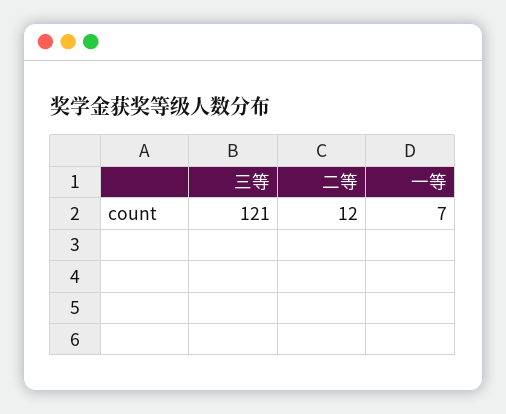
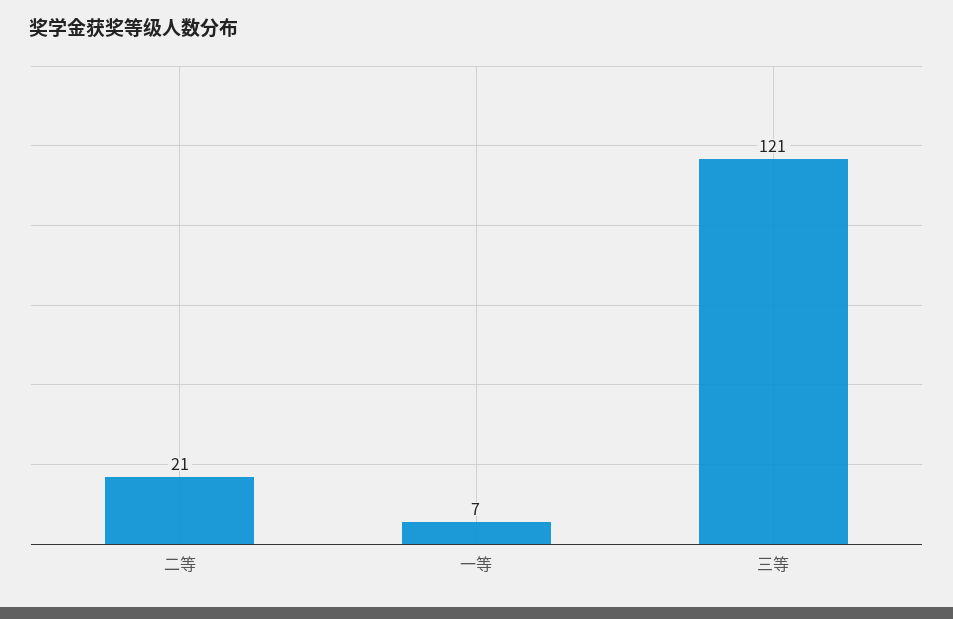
二等: 12 -> 21

